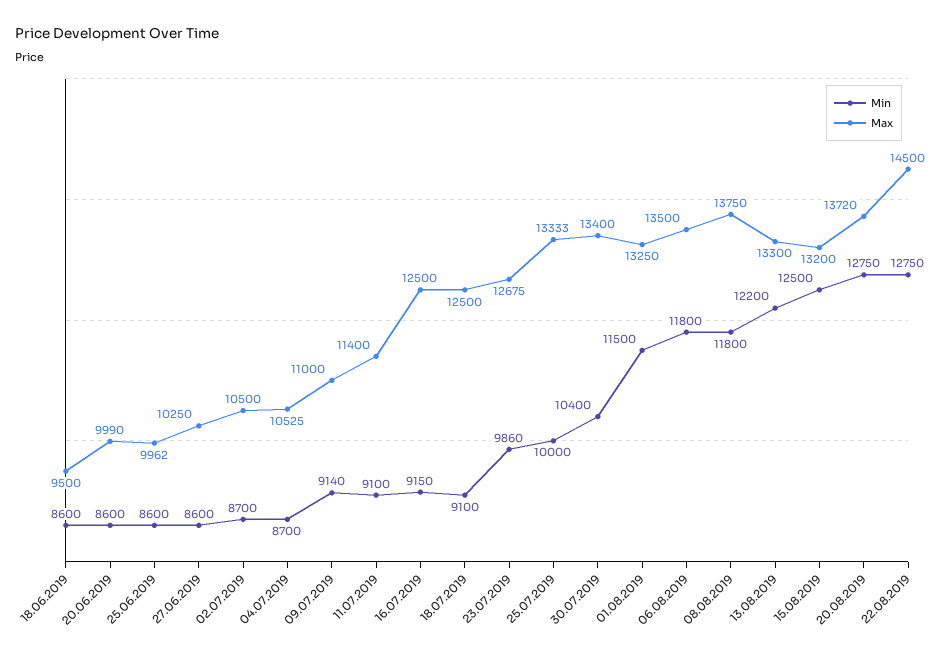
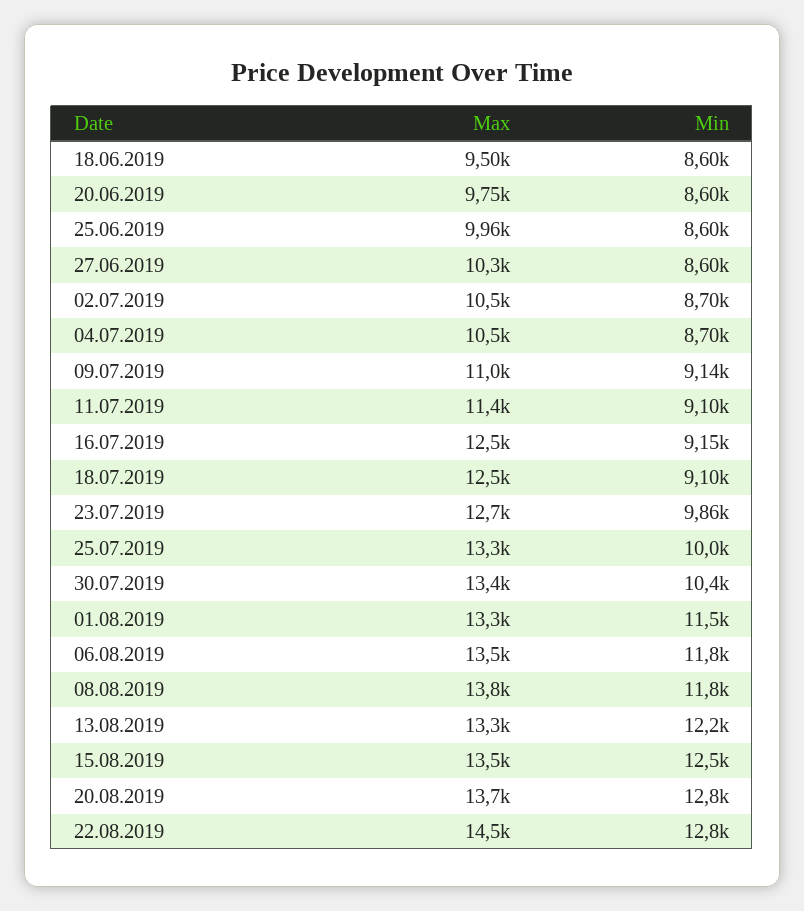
Max, 20.06.2019: 9990 -> 9750
Max, 15.08.2019: 13200 -> 13500

